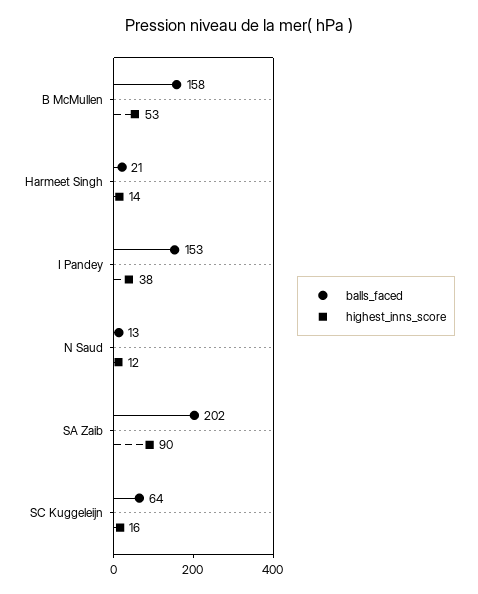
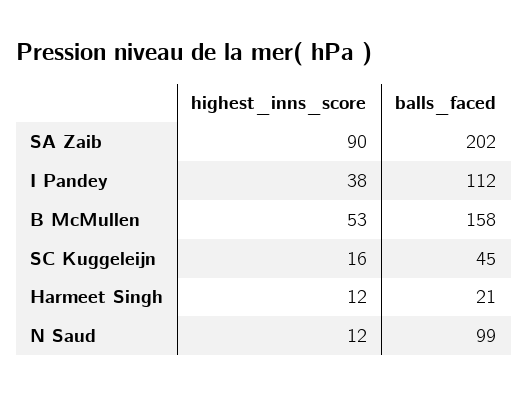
highest_inns_score, Harmeet Singh: 14 -> 12
balls_faced, I Pandey: 153 -> 112
balls_faced, N Saud: 13 -> 99
balls_faced, SC Kuggeleijn: 64 -> 45

